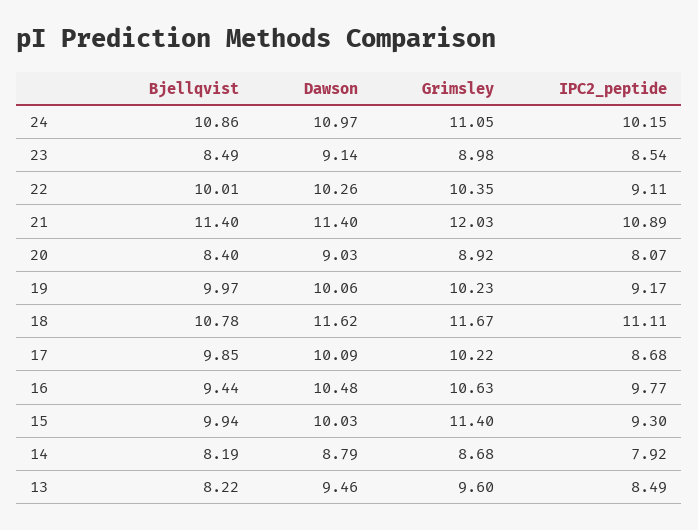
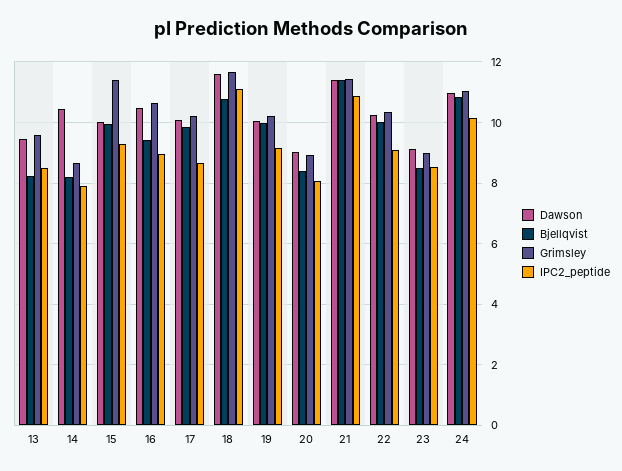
Grimsley, 21: 12.03 -> 11.4
IPC2_peptide, 16: 9.77 -> 9
Dawson, 14: 8.79 -> 10.4

